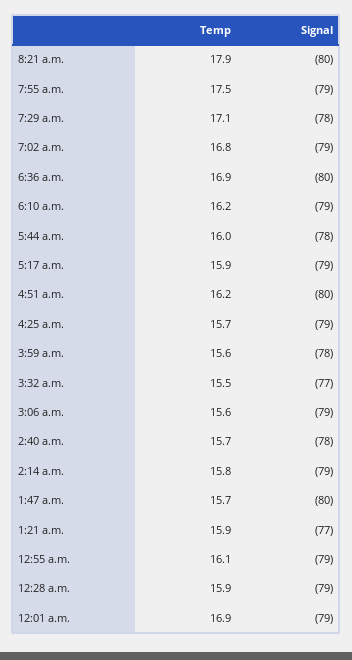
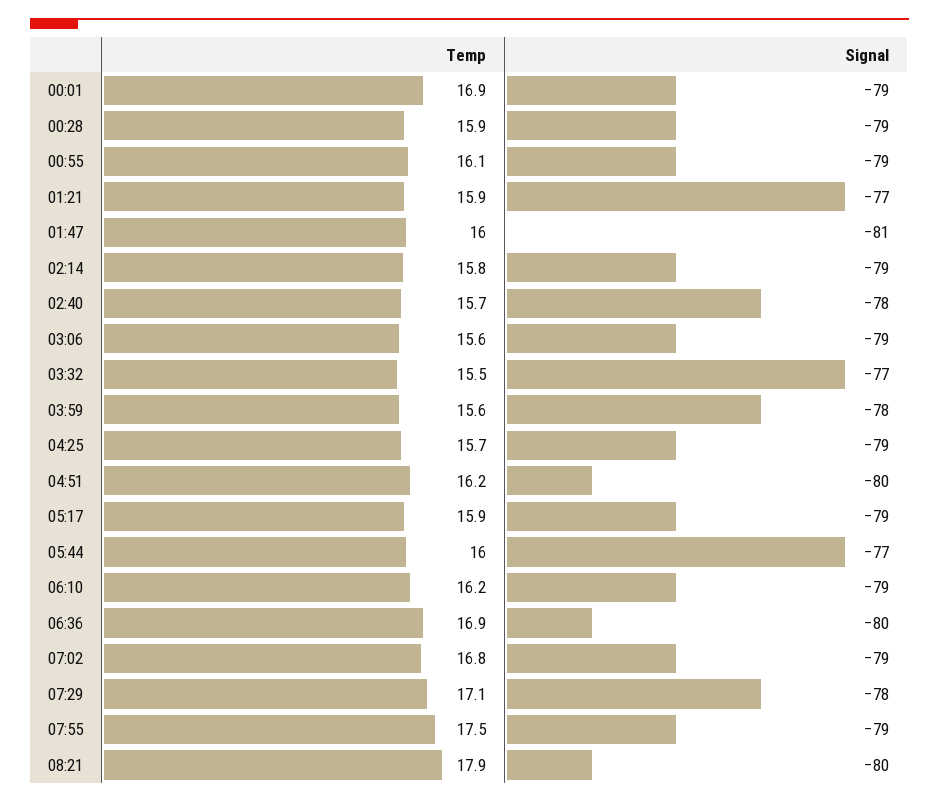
Signal, 5:44 a.m.: -78 -> -77
Temp, 1:47 a.m.: 15.7 -> 16
Signal, 1:47 a.m.: -80 -> -81

